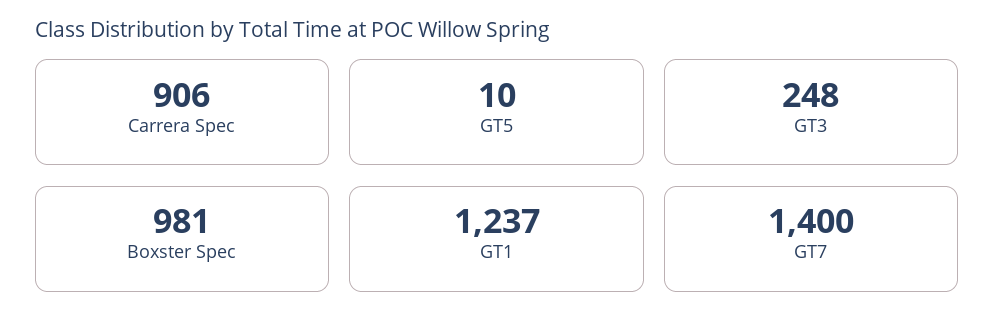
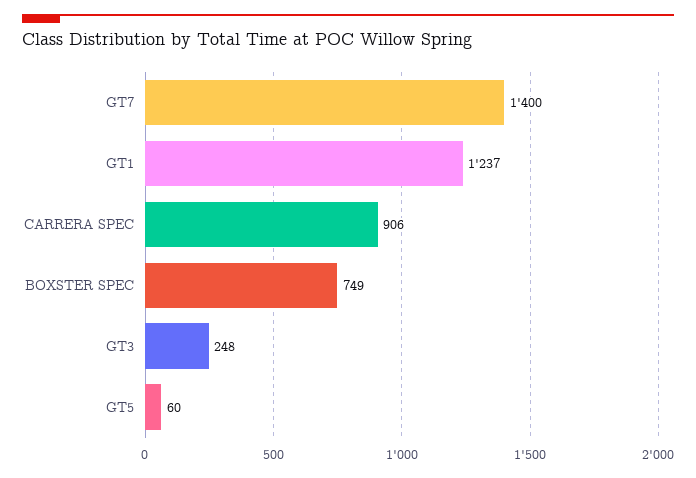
GT5: 10 -> 60
Boxster Spec: 981 -> 749

